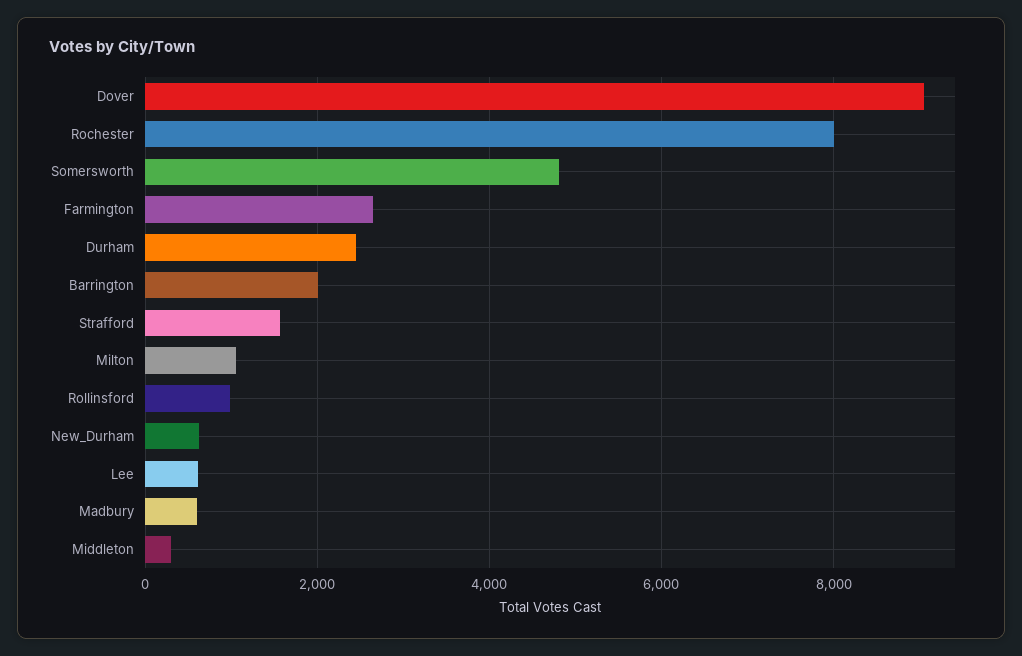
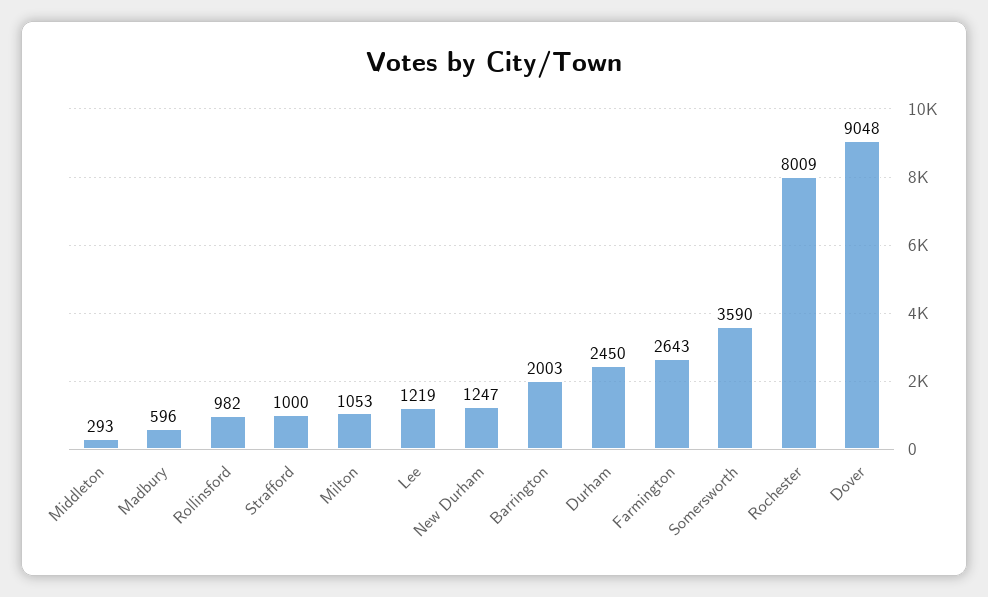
Somersworth: 4800 -> 3590
Strafford: 1600 -> 1000
New_Durham: 600 -> 1247
Lee: 600 -> 1219

